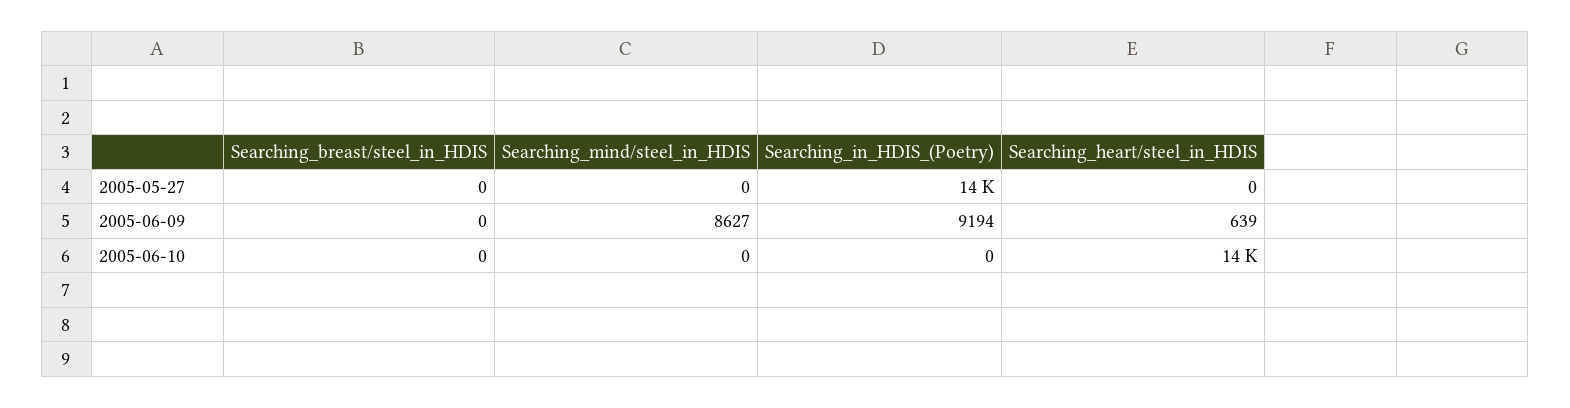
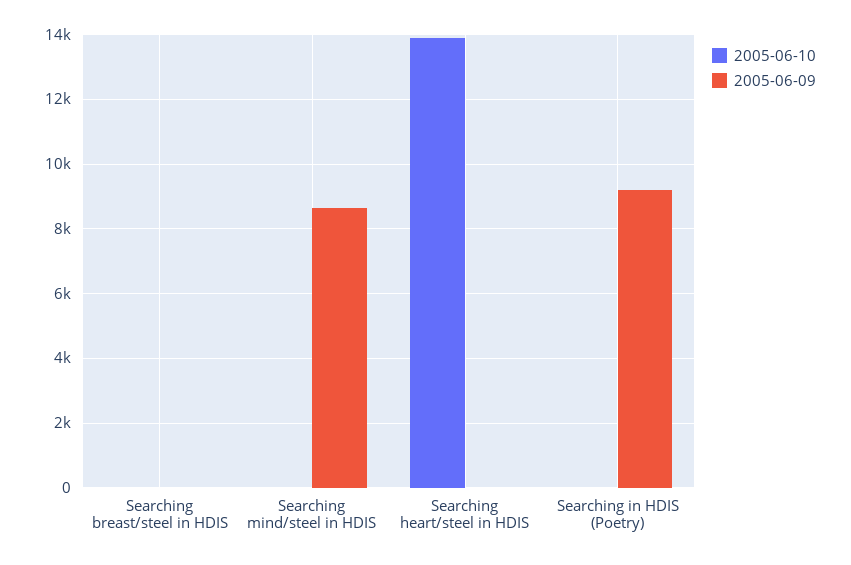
2005-05-27, Searching_breast/steel_in_HDIS: 0 -> none
2005-05-27, Searching_mind/steel_in_HDIS: 0 -> none
2005-05-27, Searching_in_HDIS_(Poetry): 14000 -> none
2005-05-27, Searching_heart/steel_in_HDIS: 0 -> none
2005-06-09, Searching_heart/steel_in_HDIS: 639 -> 0

